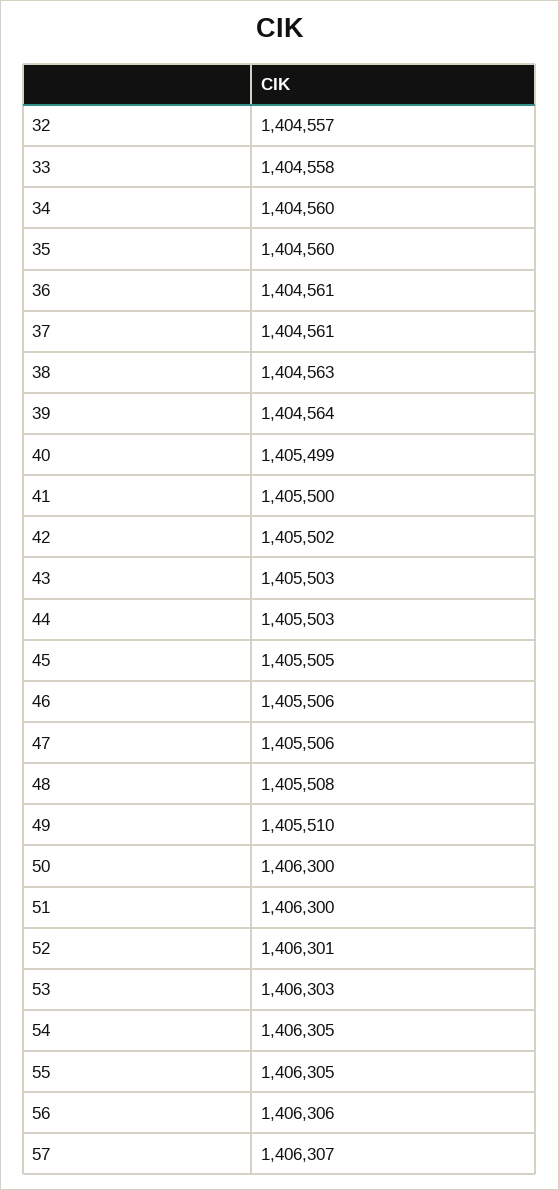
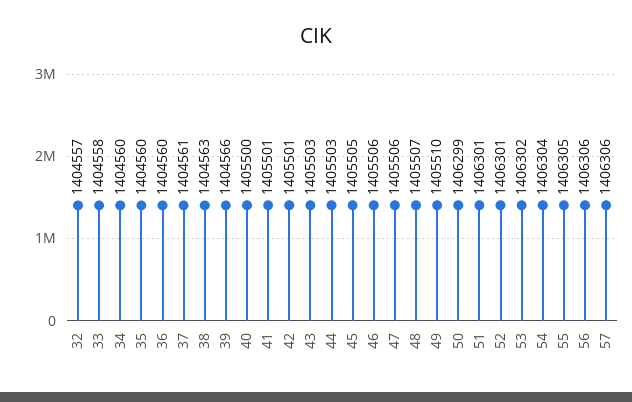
36: 1404561 -> 1404560
39: 1404564 -> 1404566
40: 1405499 -> 1405500
41: 1405500 -> 1405501
42: 1405502 -> 1405501
48: 1405508 -> 1405507
50: 1406300 -> 1406299
51: 1406300 -> 1406301
53: 1406303 -> 1406302
54: 1406305 -> 1406304
57: 1406307 -> 1406306

